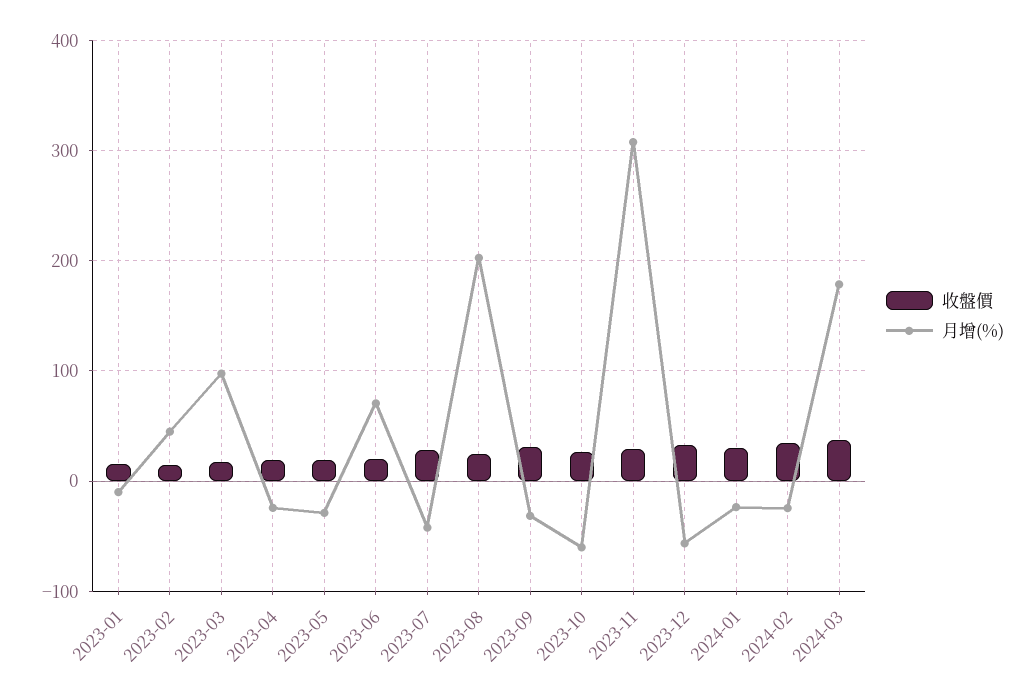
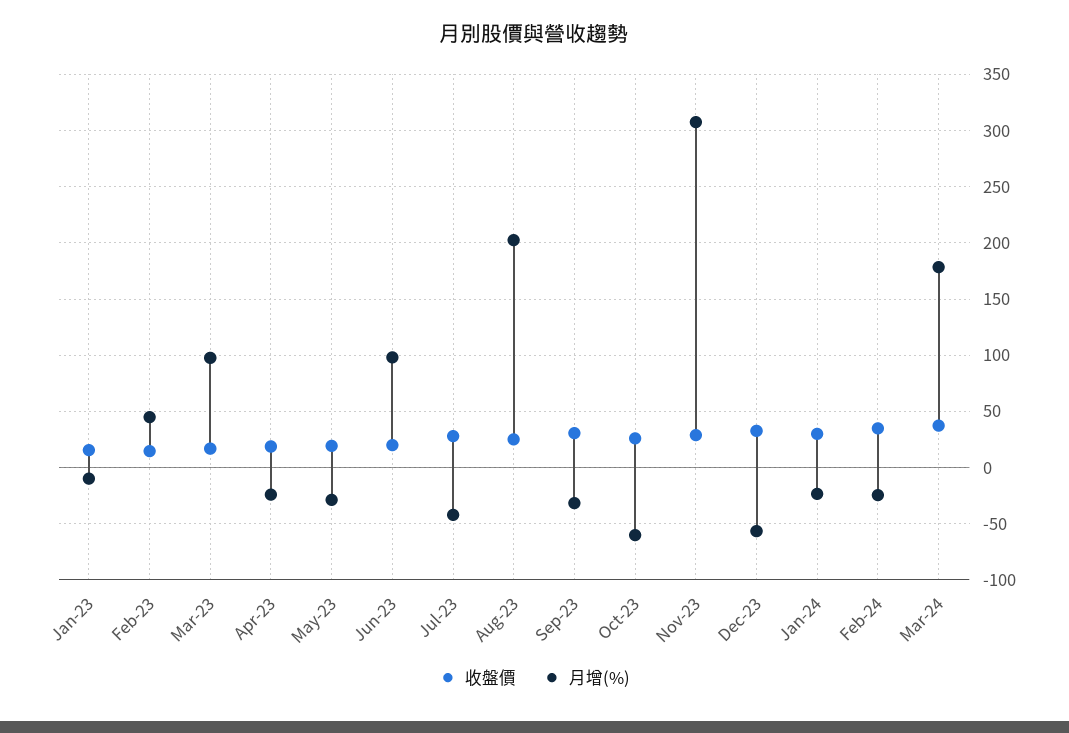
月增(%), 2023-06: 70 -> 100

